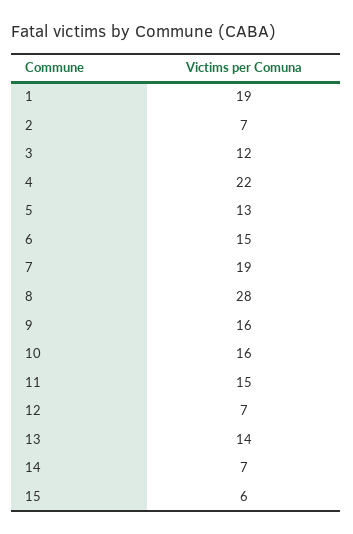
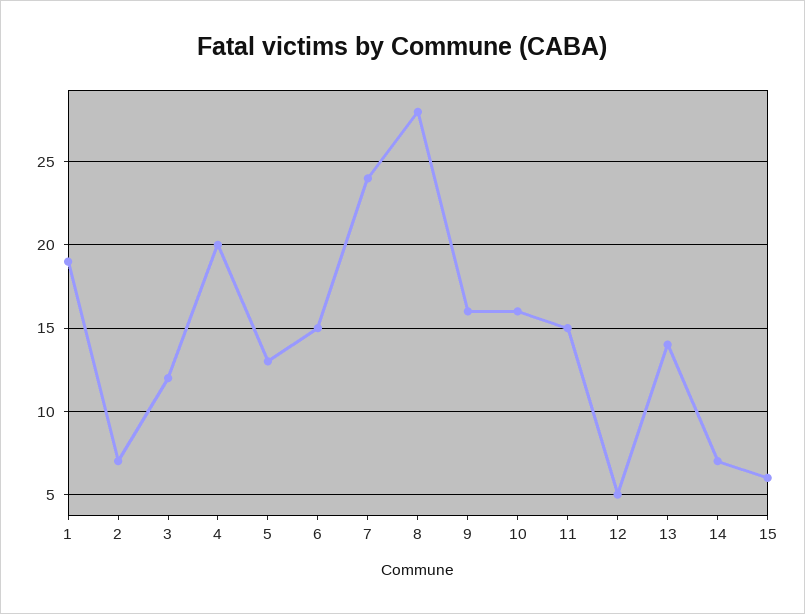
4: 22 -> 20
7: 19 -> 24
12: 7 -> 5

